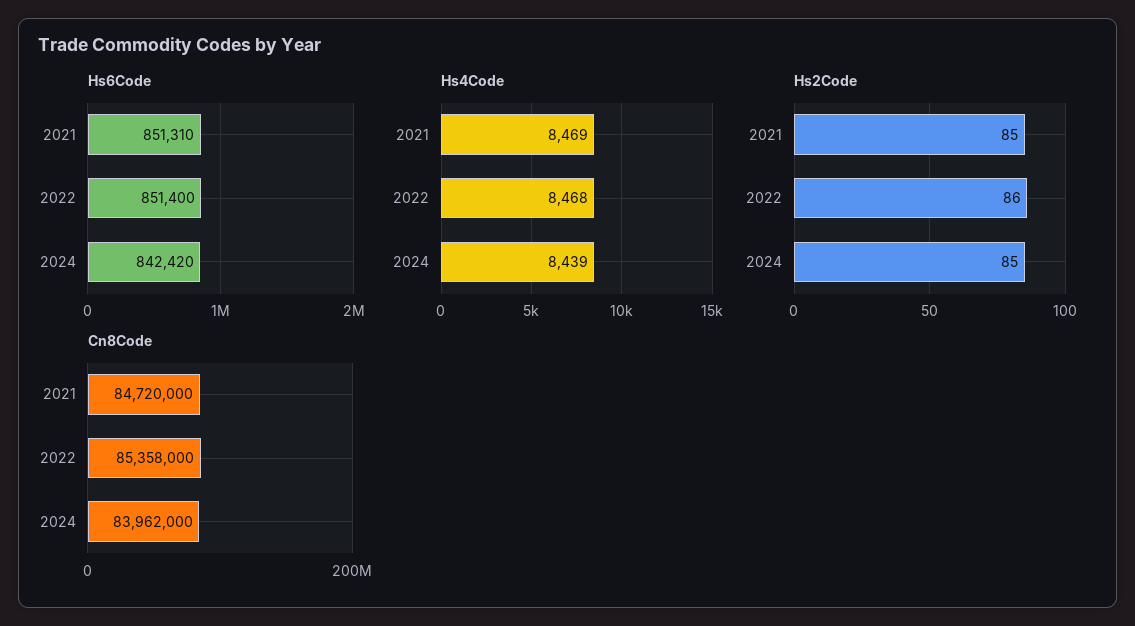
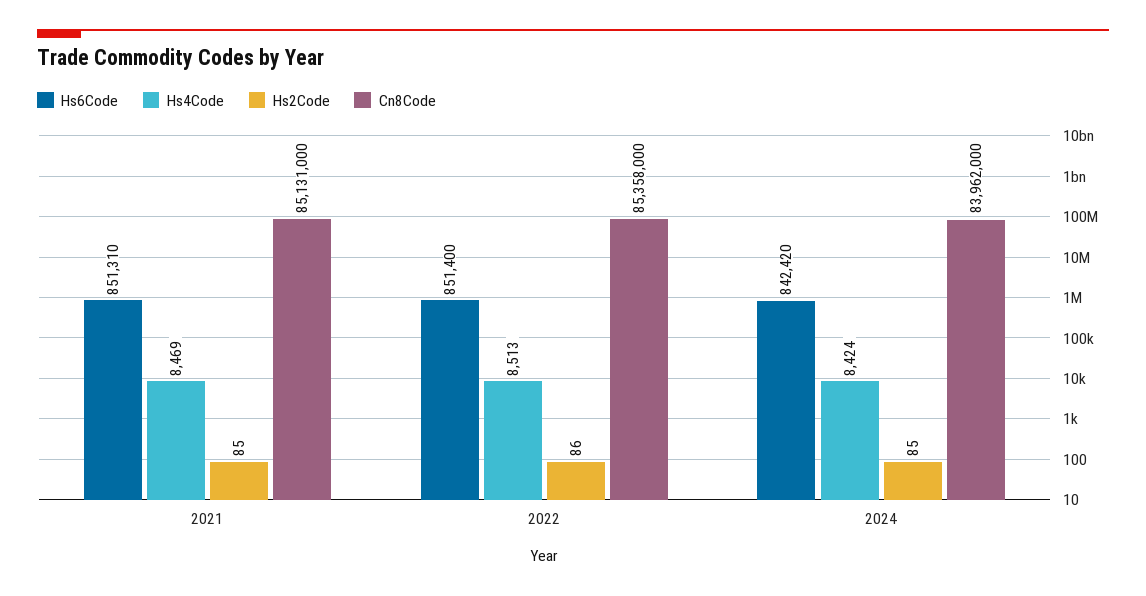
Hs4Code, 2022: 8468 -> 8513
Hs4Code, 2024: 8439 -> 8424
Cn8Code, 2021: 84720000 -> 85131000

